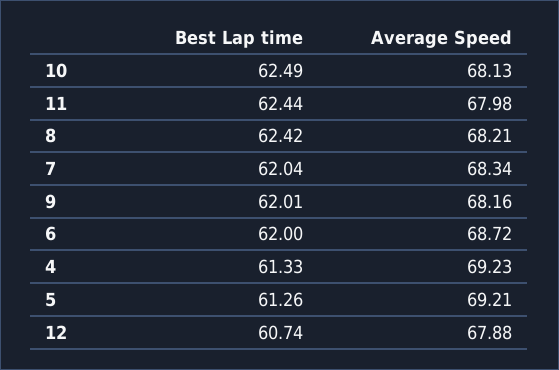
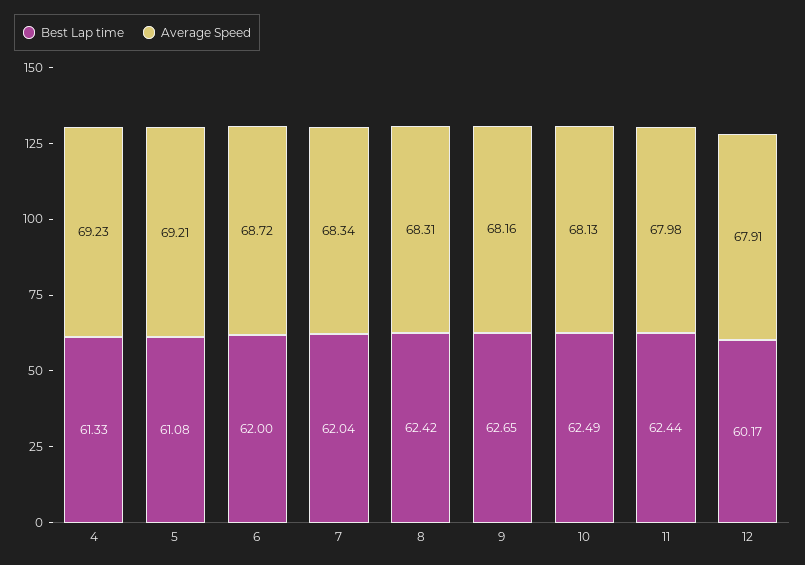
Average Speed, 8: 68.21 -> 68.31
Best Lap time, 9: 62.01 -> 62.65
Best Lap time, 5: 61.26 -> 61.08
Best Lap time, 12: 60.74 -> 60.17
Average Speed, 12: 67.88 -> 67.91

